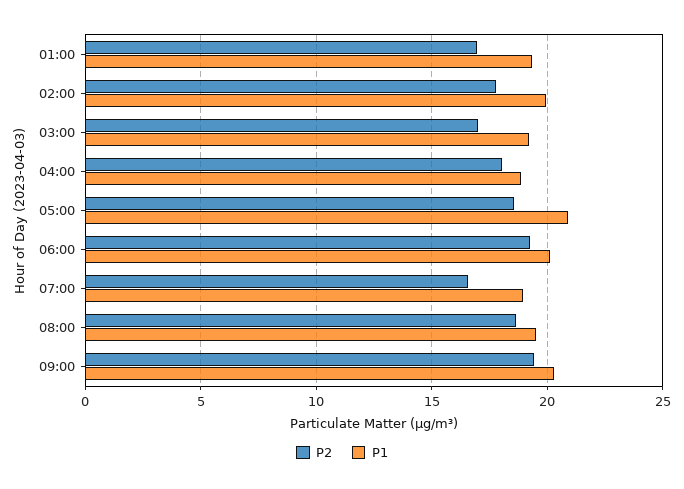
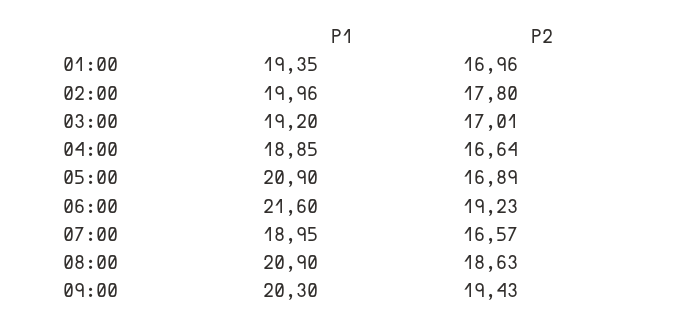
P2, 04:00: 18 -> 16.64
P2, 05:00: 18.5 -> 16.89
P1, 06:00: 20 -> 21.6
P1, 08:00: 19.5 -> 20.9

